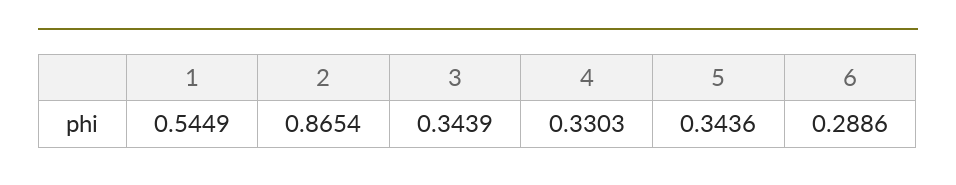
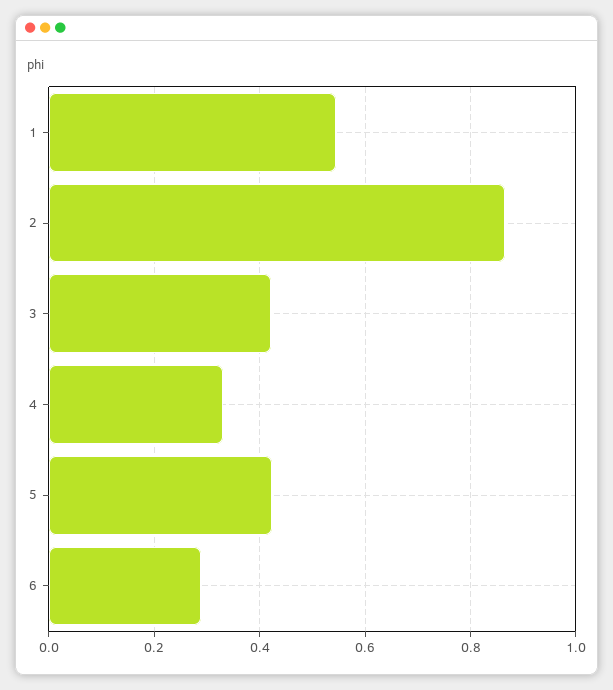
3: 0.3439 -> 0.42
5: 0.3436 -> 0.42

